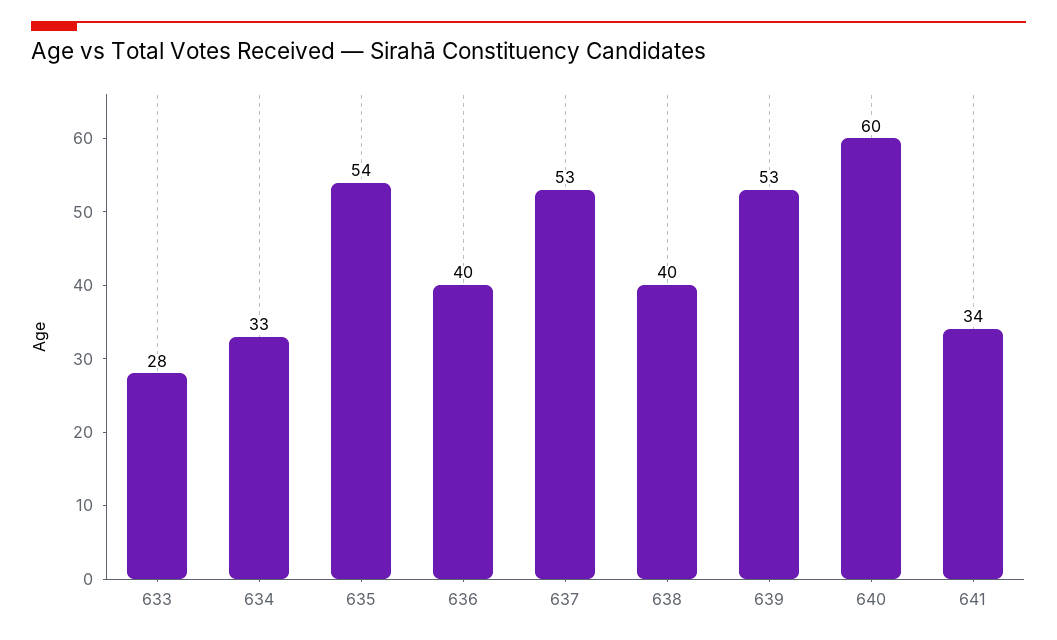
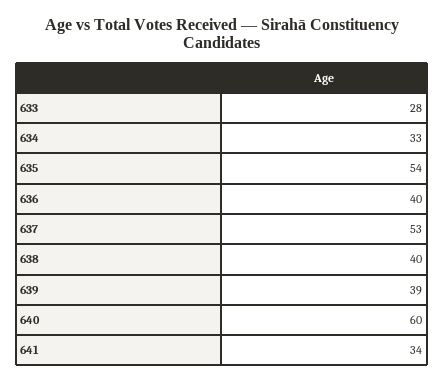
639: 53 -> 39

